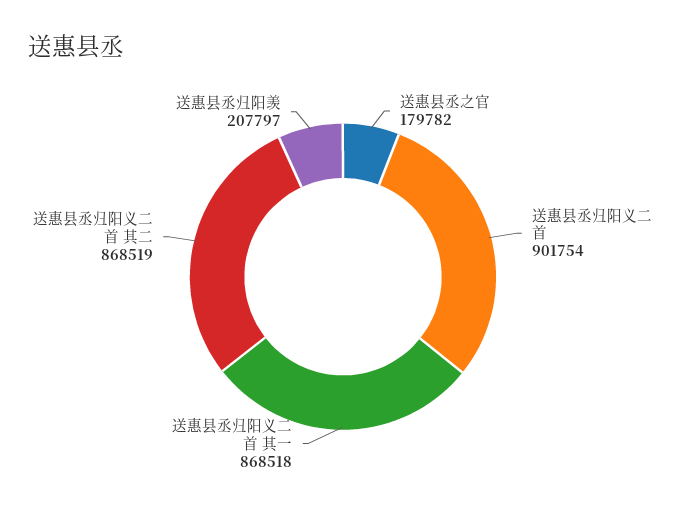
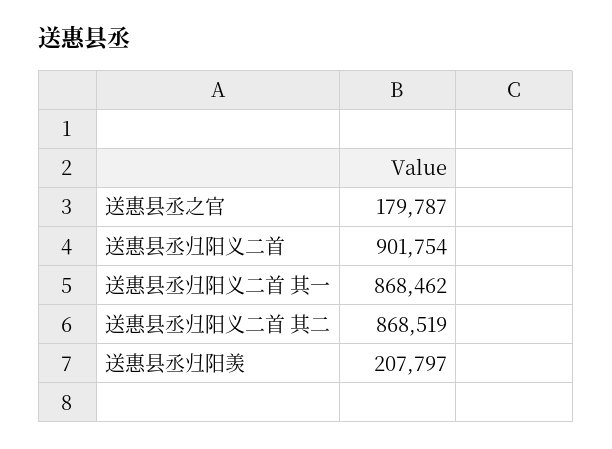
送惠县丞之官: 179782 -> 179787
送惠县丞归阳义二首 其一: 868518 -> 868462

